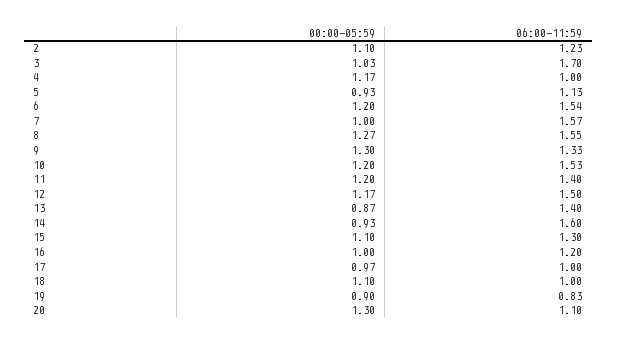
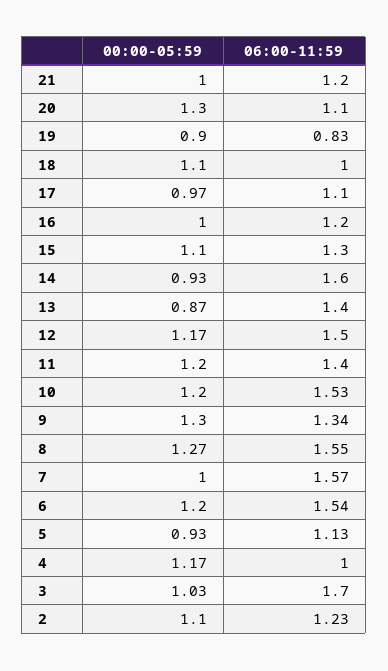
06:00-11:59, 9: 1.33 -> 1.34
06:00-11:59, 17: 1 -> 1.1
00:00-05:59, 21: none -> 1
06:00-11:59, 21: none -> 1.2

